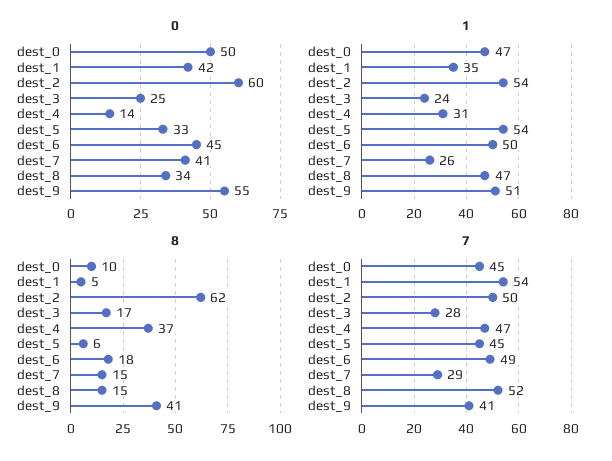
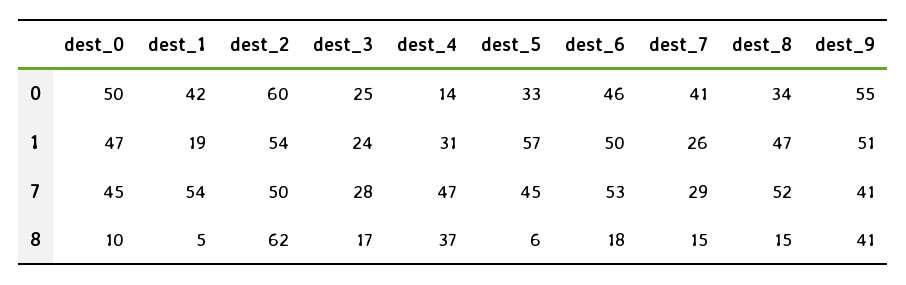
0, dest_6: 45 -> 46
1, dest_1: 35 -> 19
1, dest_5: 54 -> 57
7, dest_6: 49 -> 53

